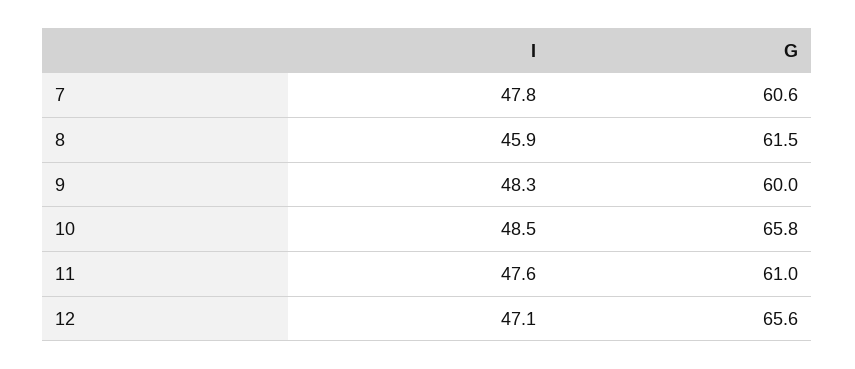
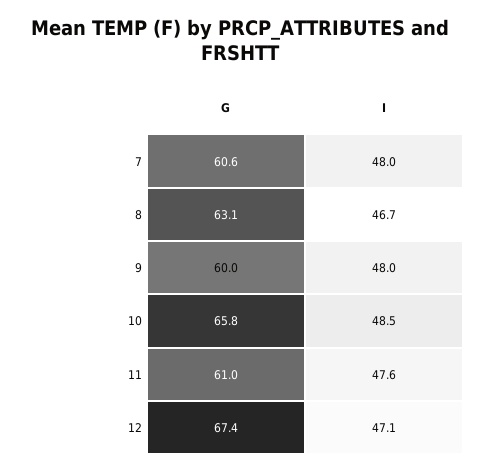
I, 7: 47.8 -> 48
I, 8: 45.9 -> 46.7
G, 8: 61.5 -> 63.1
I, 9: 48.3 -> 48
G, 12: 65.6 -> 67.4

